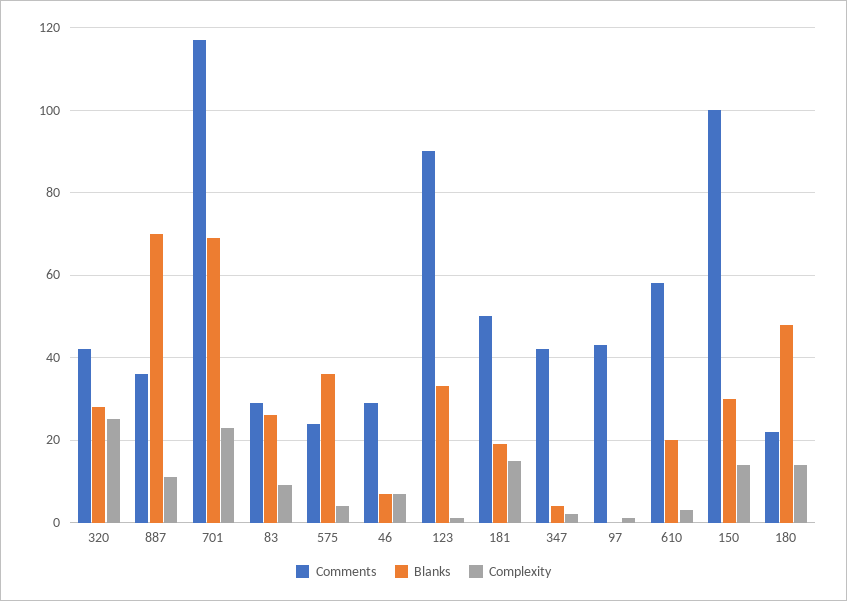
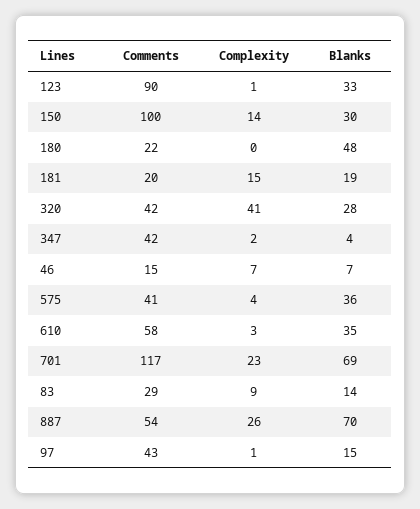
Complexity, 320: 25 -> 41
Comments, 887: 35 -> 54
Complexity, 887: 10 -> 26
Blanks, 83: 25 -> 14
Comments, 575: 25 -> 41
Comments, 46: 30 -> 15
Comments, 181: 50 -> 20
Blanks, 97: 0 -> 15
Blanks, 610: 20 -> 35
Complexity, 180: 15 -> 0

